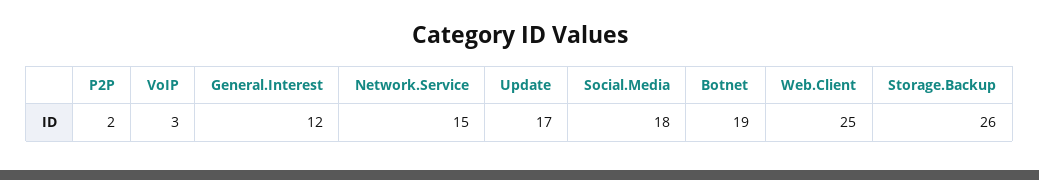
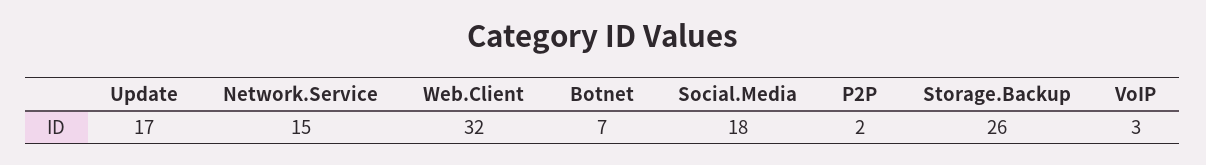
General.Interest: 12 -> none
Botnet: 19 -> 7
Web.Client: 25 -> 32

